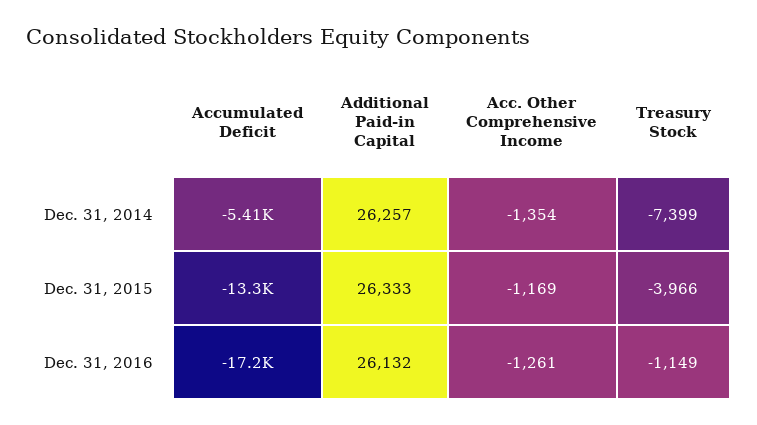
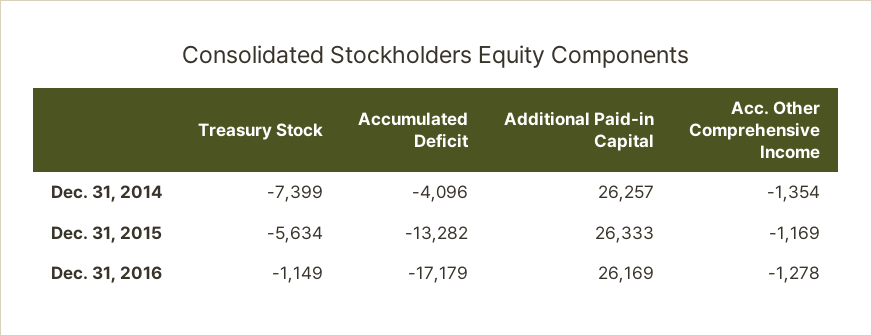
Accumulated Deficit, Dec. 31, 2014: -5410 -> -4096
Treasury Stock, Dec. 31, 2015: -3966 -> -5634
Additional Paid-in Capital, Dec. 31, 2016: 26132 -> 26169
Acc. Other Comprehensive Income, Dec. 31, 2016: -1261 -> -1278

